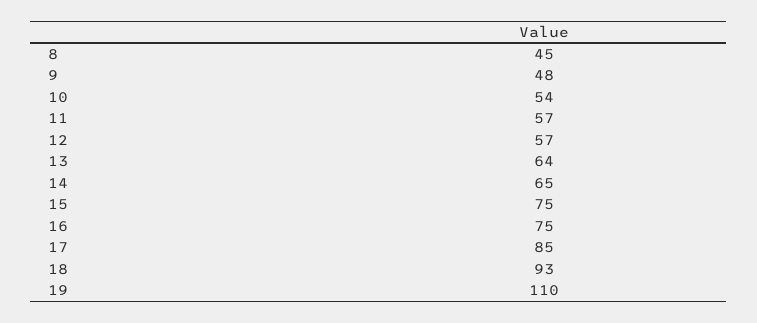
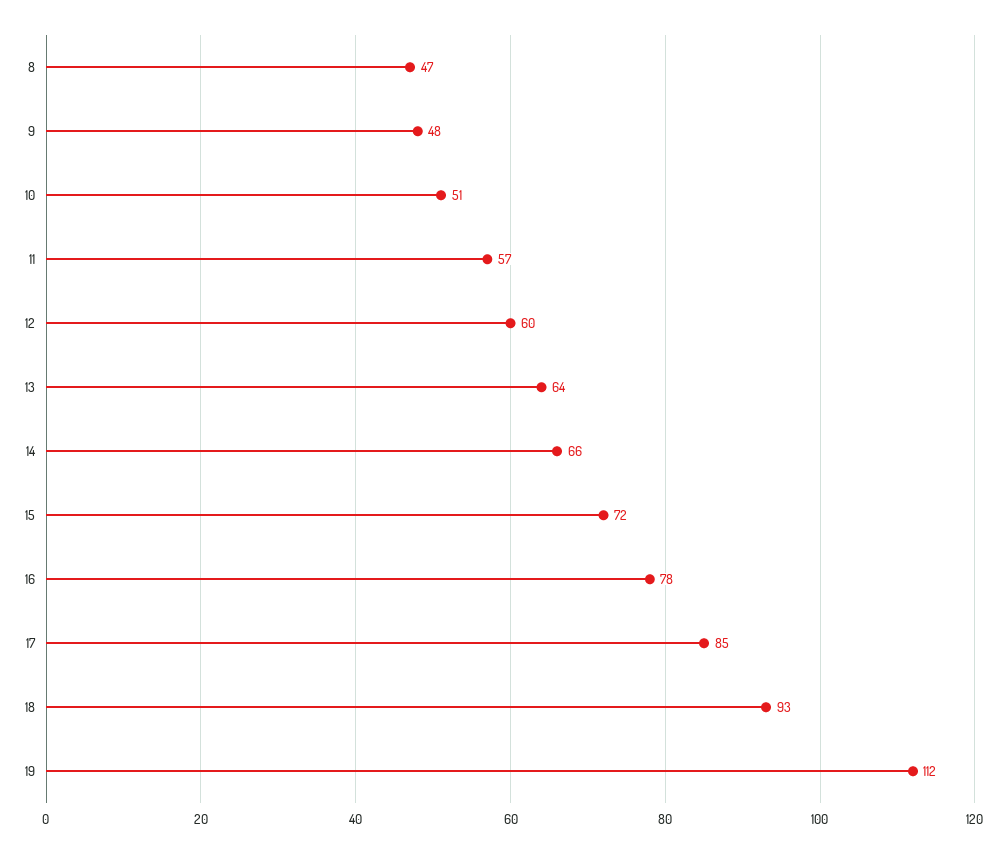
8: 45 -> 47
10: 54 -> 51
12: 57 -> 60
14: 65 -> 66
15: 75 -> 72
16: 75 -> 78
19: 110 -> 112

